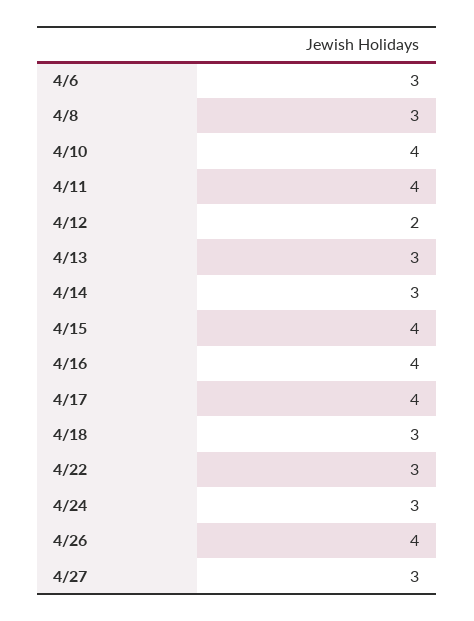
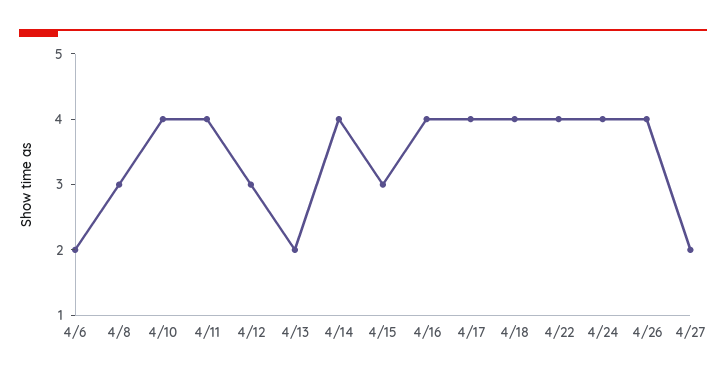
4/6: 3 -> 2
4/12: 2 -> 3
4/13: 3 -> 2
4/14: 3 -> 4
4/15: 4 -> 3
4/18: 3 -> 4
4/22: 3 -> 4
4/24: 3 -> 4
4/27: 3 -> 2

